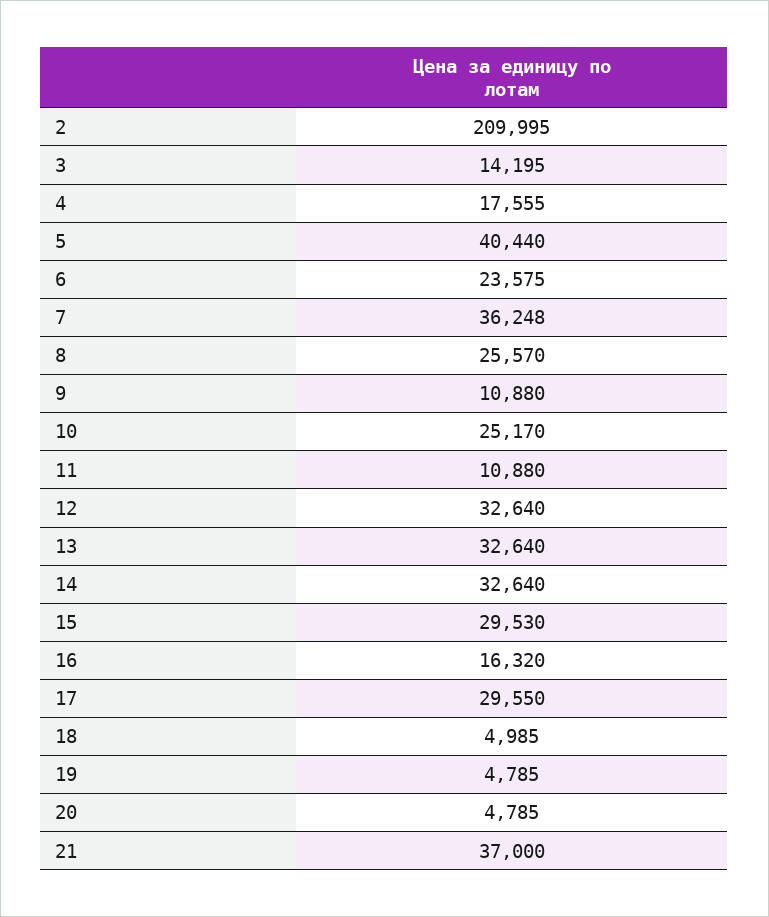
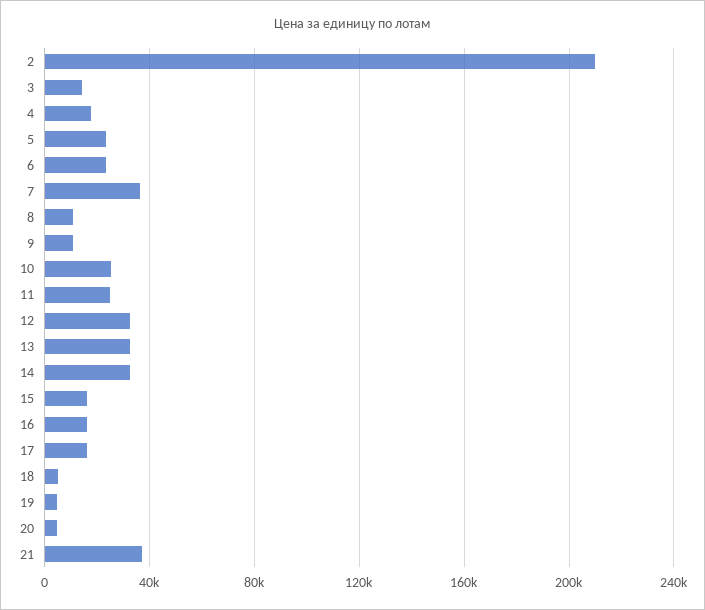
5: 40440 -> 25000
8: 25570 -> 10000
11: 10880 -> 25000
15: 29530 -> 15000
17: 29550 -> 15000

